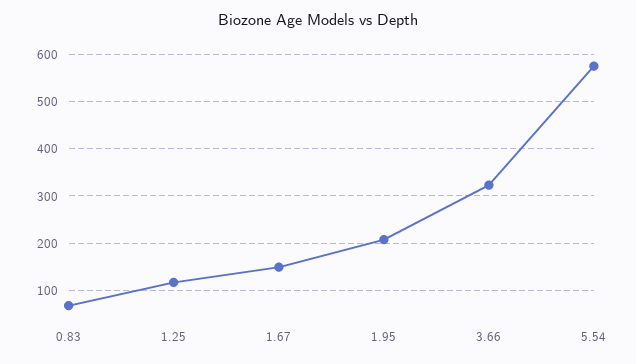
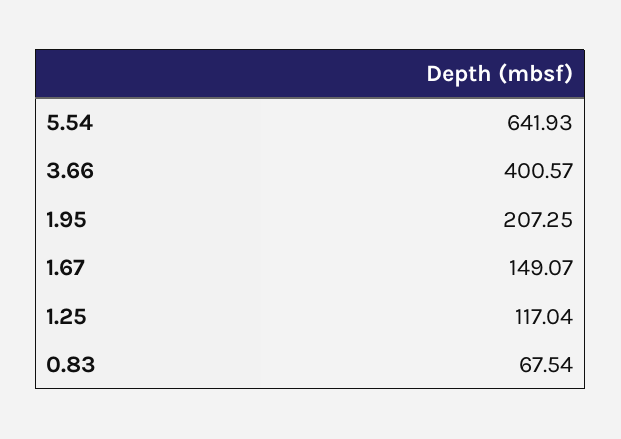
3.66: 320 -> 400.57
5.54: 580 -> 641.93

